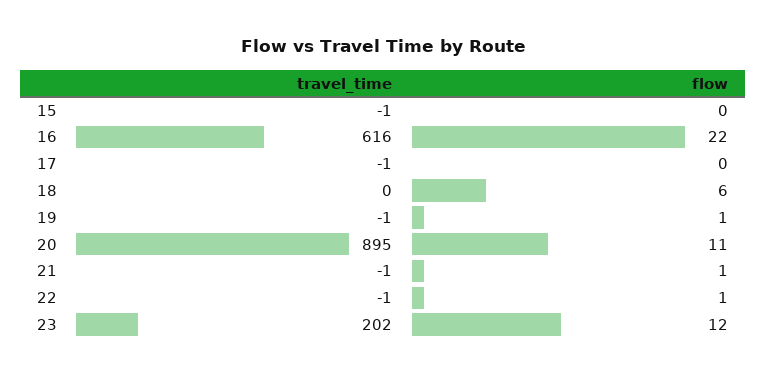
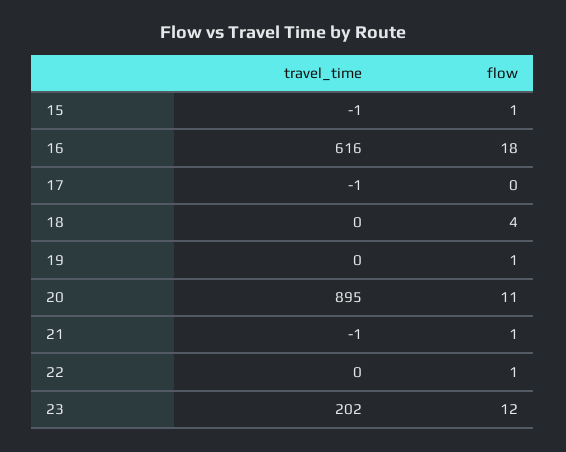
flow, 15: 0 -> 1
flow, 16: 22 -> 18
flow, 18: 6 -> 4
travel_time, 19: -1 -> 0
travel_time, 22: -1 -> 0

